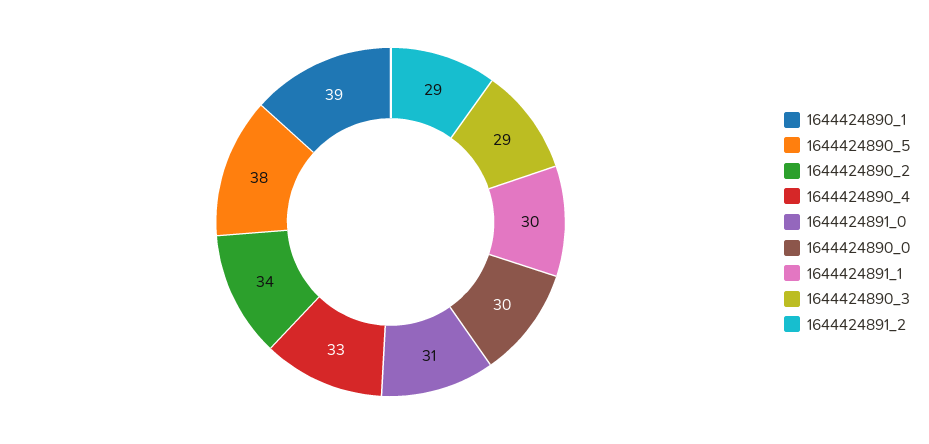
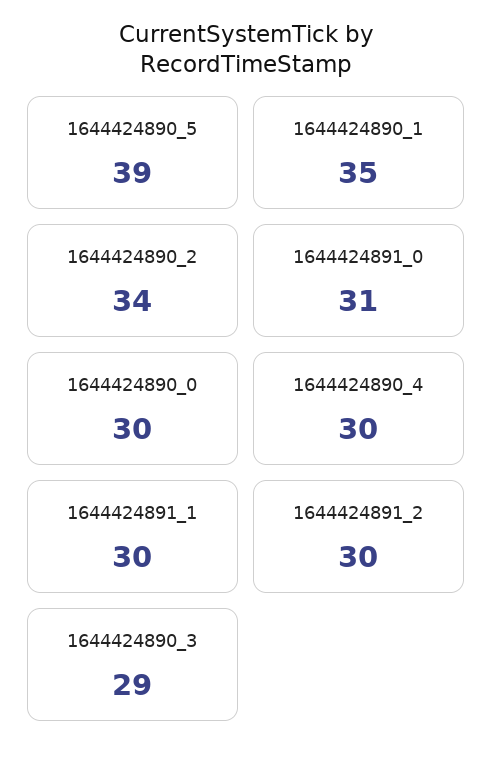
1644424890_1: 39 -> 35
1644424890_5: 38 -> 39
1644424890_4: 33 -> 30
1644424891_2: 29 -> 30

